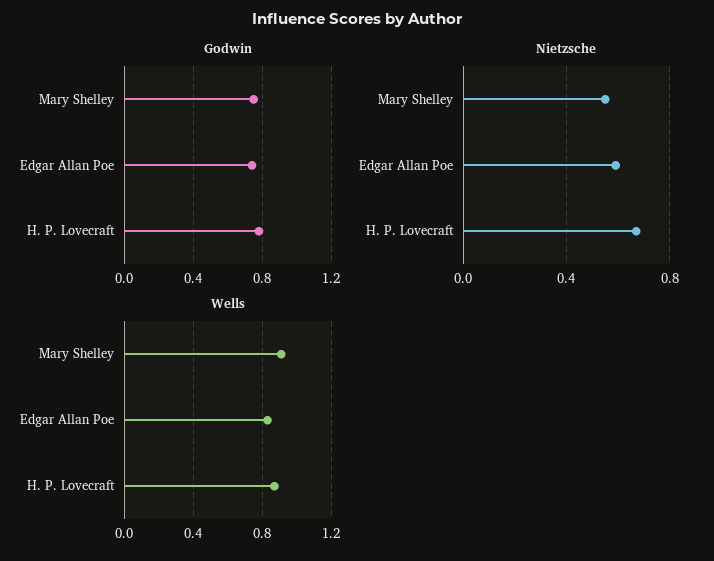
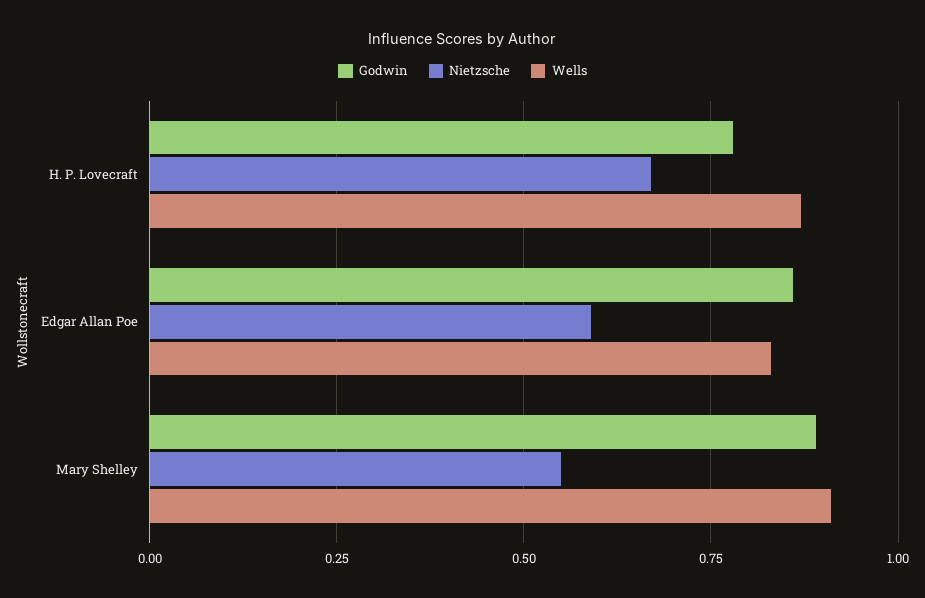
Godwin, Mary Shelley: 0.75 -> 0.9
Godwin, Edgar Allan Poe: 0.75 -> 0.85

